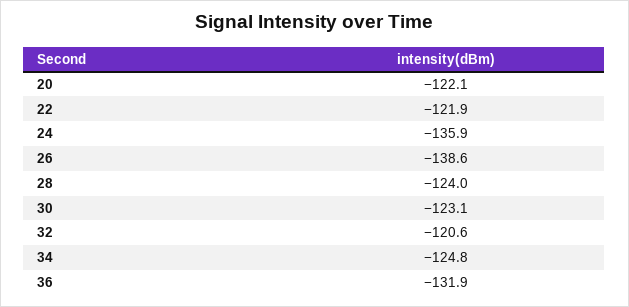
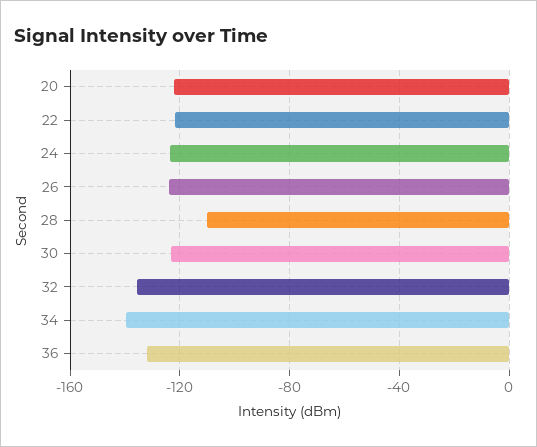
24: -135.9 -> -125
26: -138.6 -> -125
28: -124 -> -110
32: -120.6 -> -135
34: -124.8 -> -140

